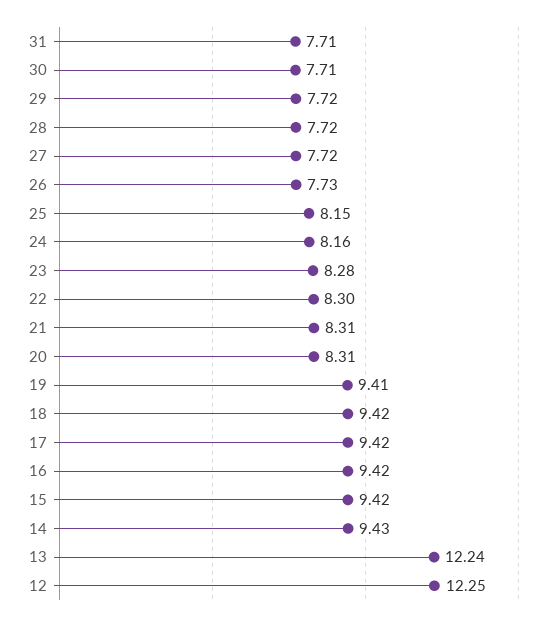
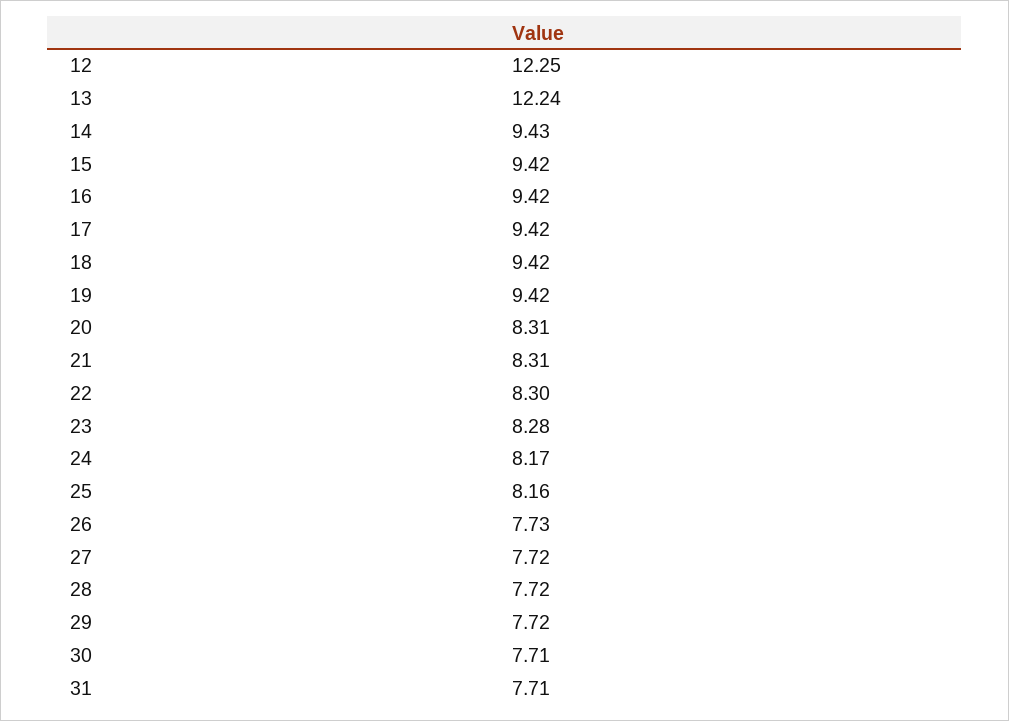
25: 8.15 -> 8.16
24: 8.16 -> 8.17
19: 9.41 -> 9.42

